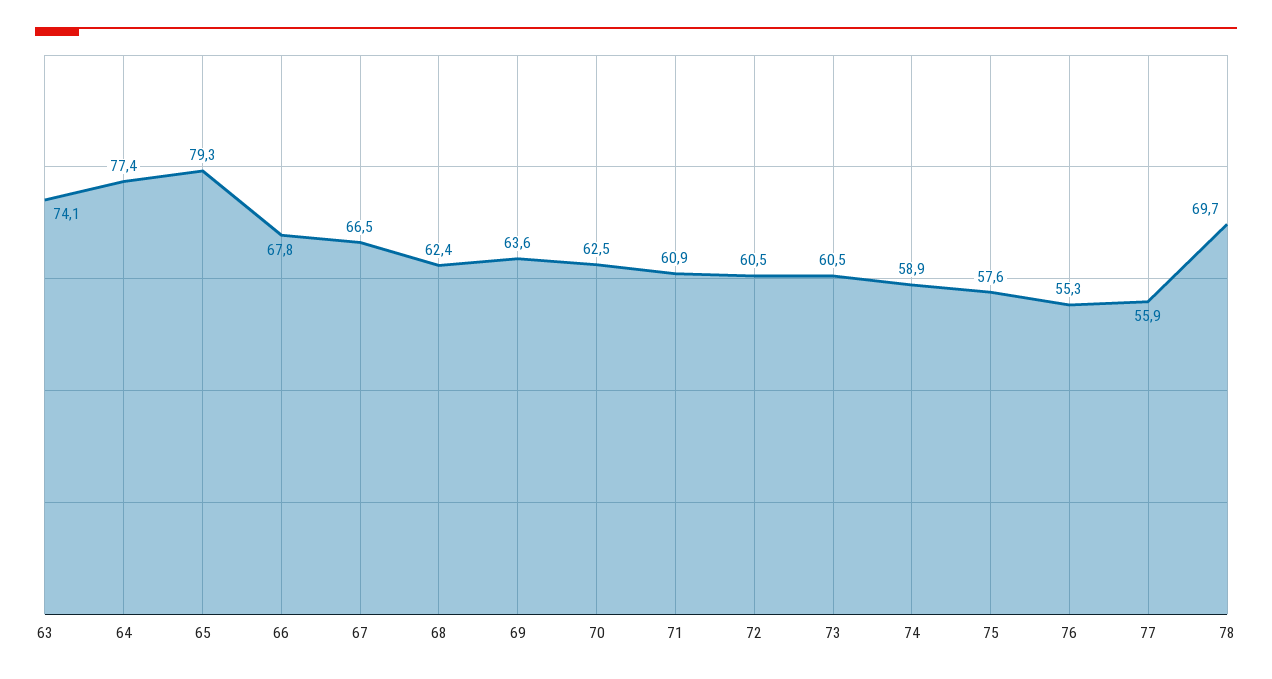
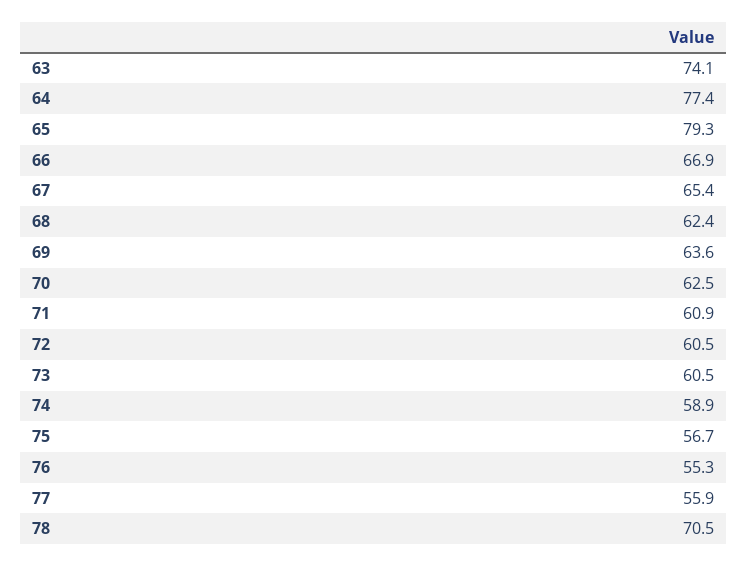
66: 67.8 -> 66.9
67: 66.5 -> 65.4
75: 57.6 -> 56.7
78: 69.7 -> 70.5

